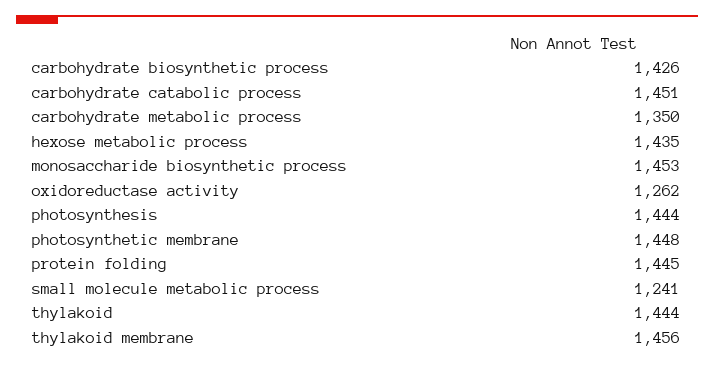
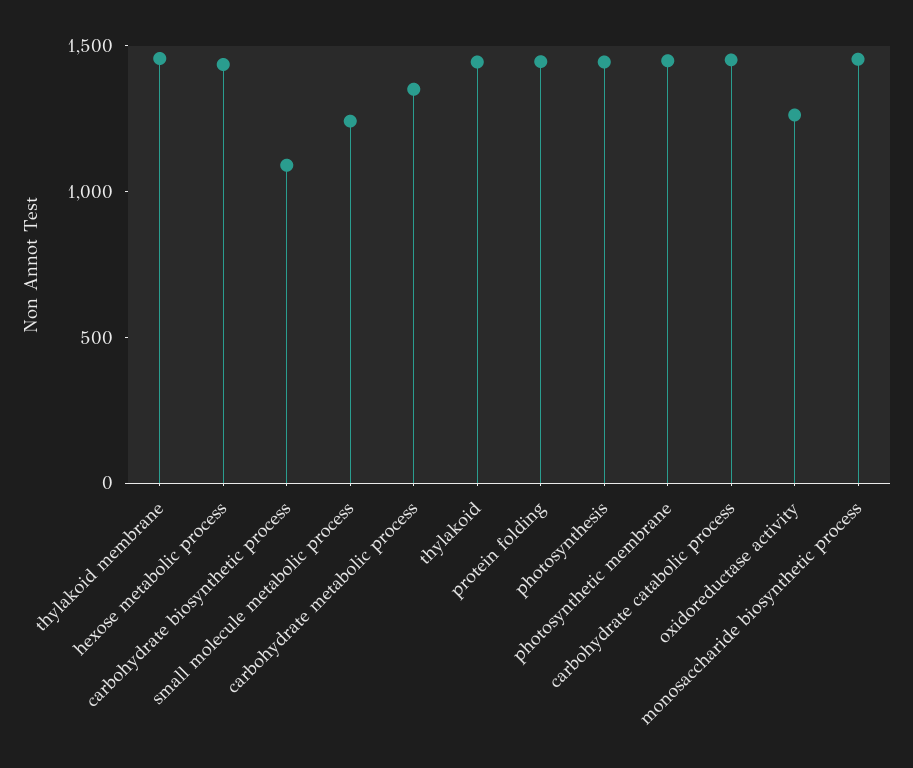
carbohydrate biosynthetic process: 1426 -> 1100

